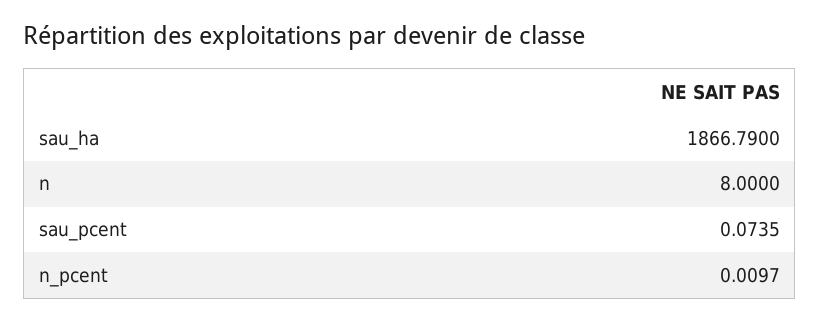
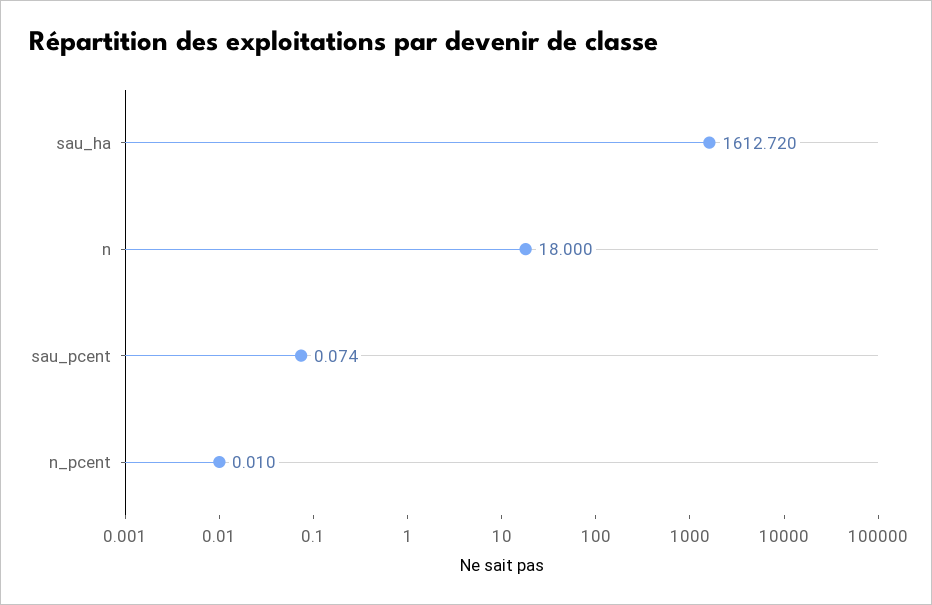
sau_ha: 1866.79 -> 1612.72
n: 8 -> 18

